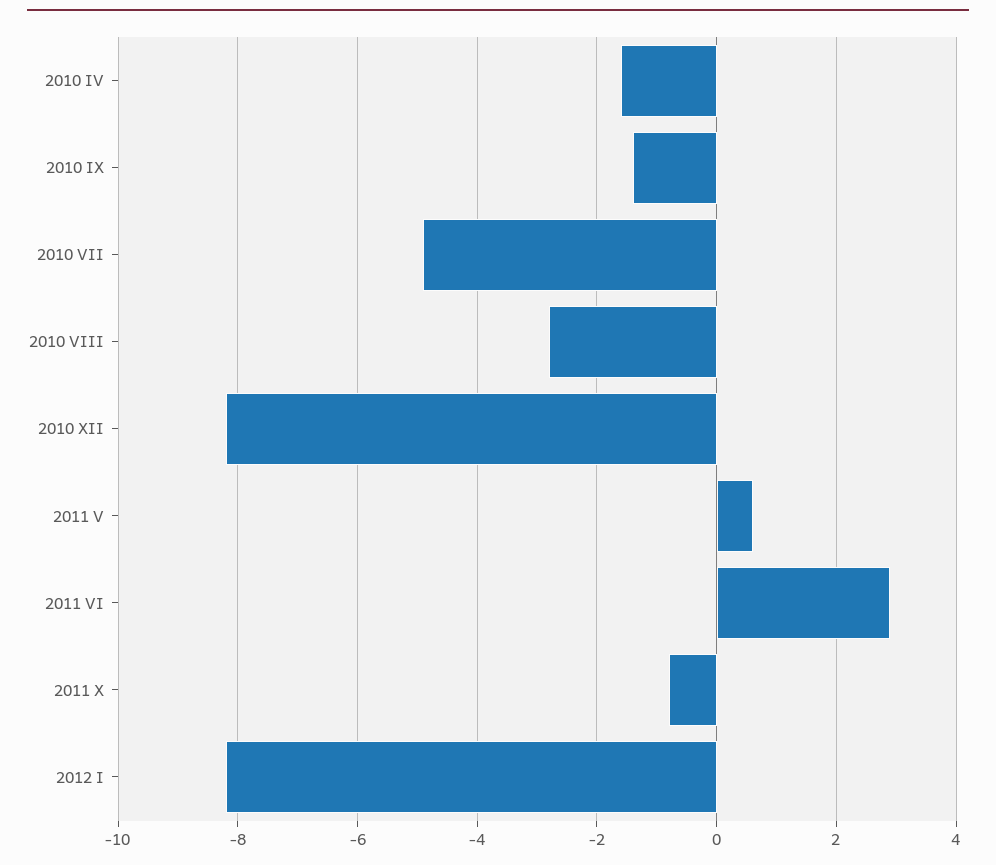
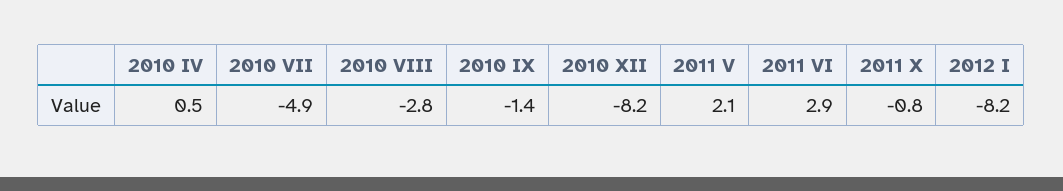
2010 IV: -1.5 -> 0.5
2011 V: 0.5 -> 2.1

